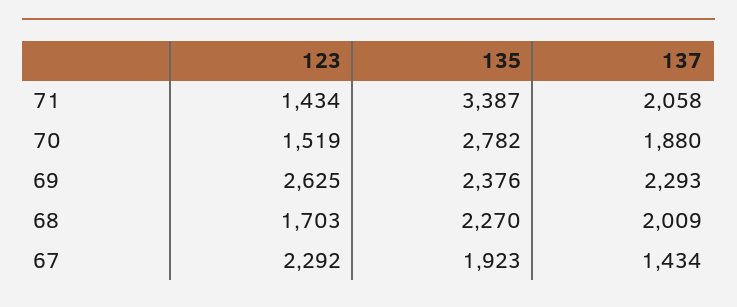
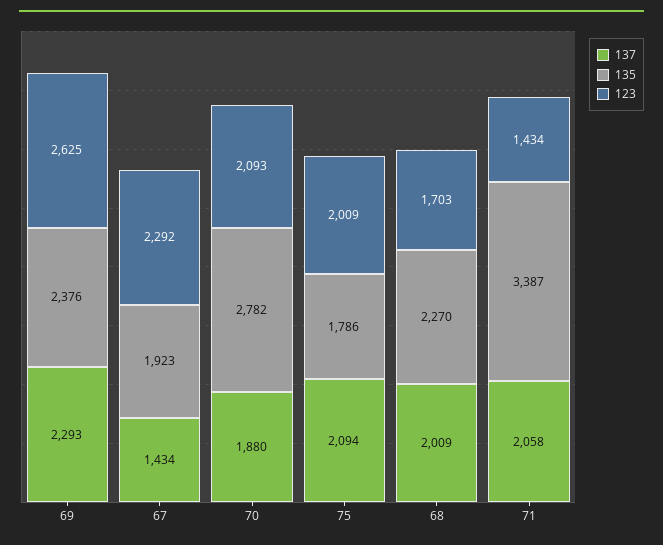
123, 70: 1519 -> 2093
137, 75: none -> 2094
135, 75: none -> 1786
123, 75: none -> 2009

